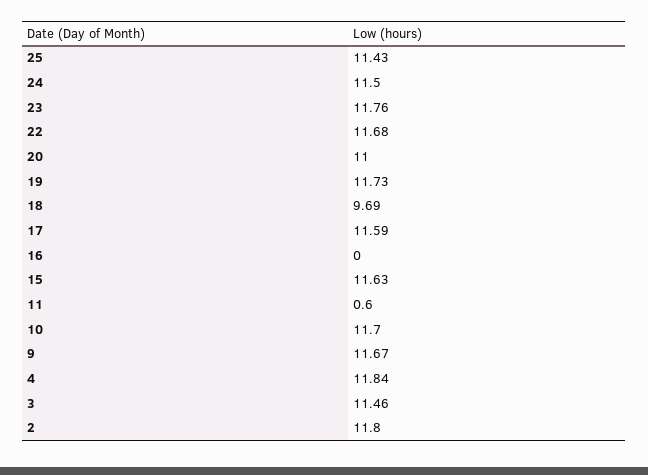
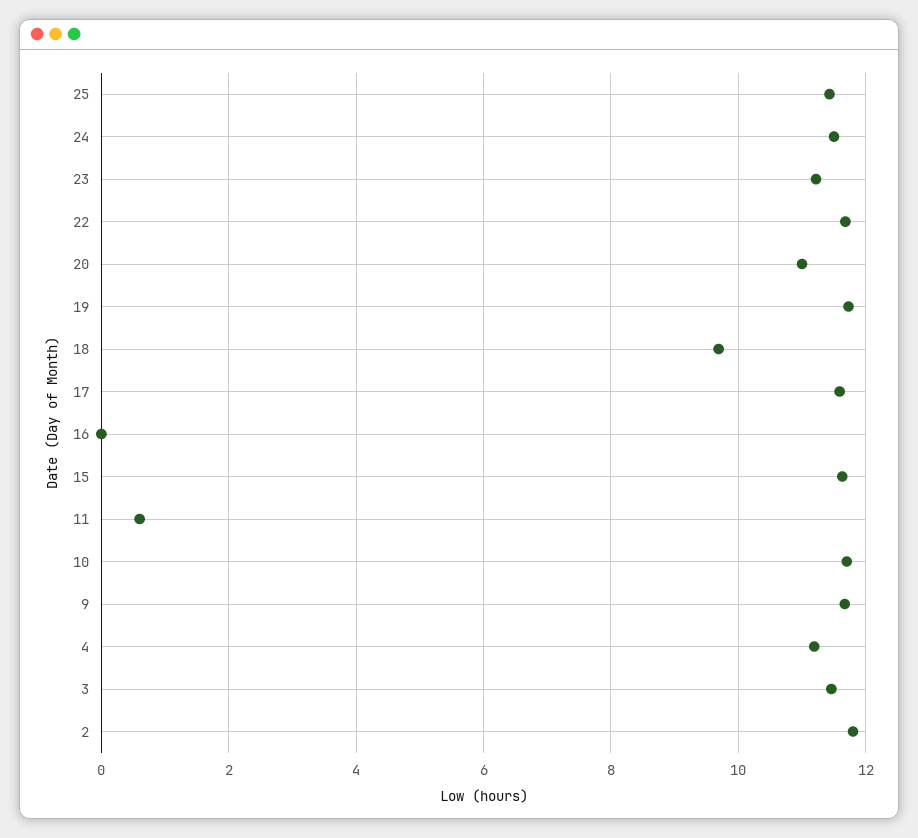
23: 11.76 -> 11.2
4: 11.84 -> 11.2

